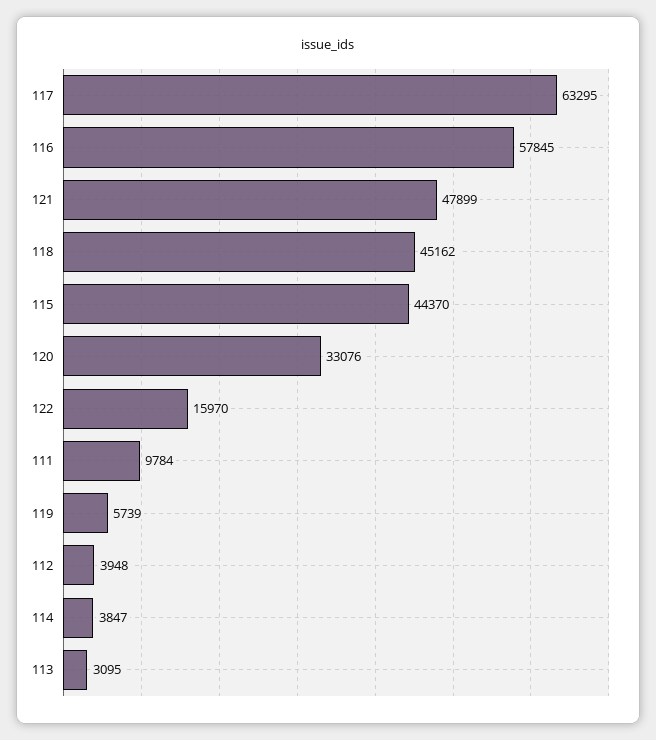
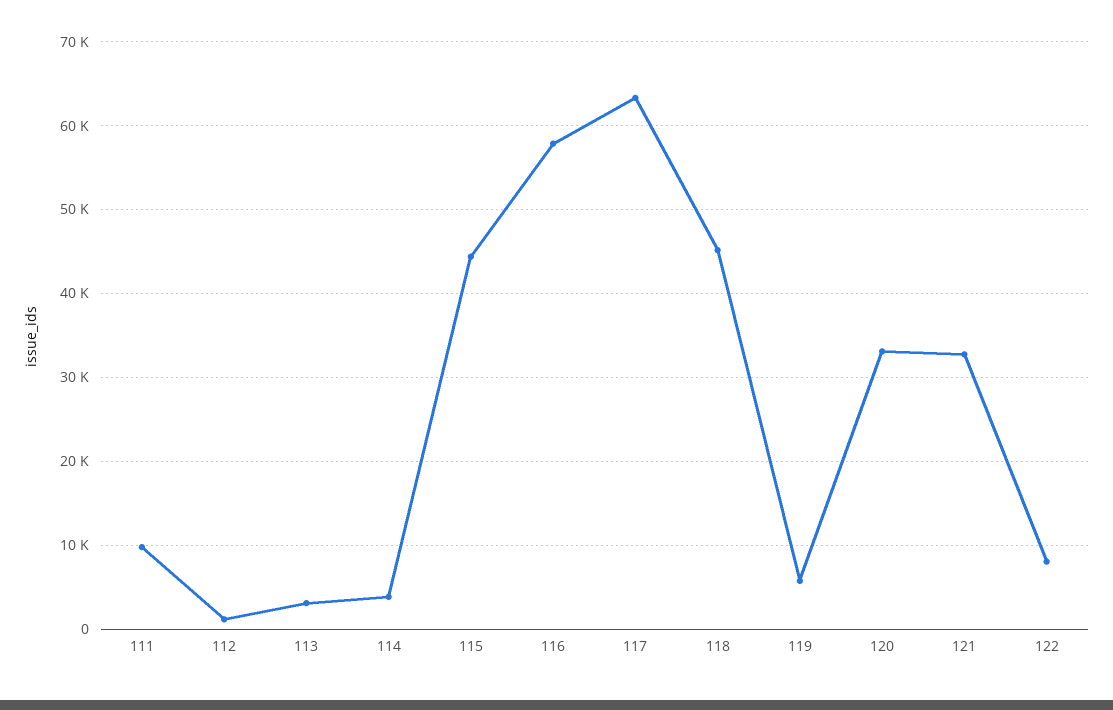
121: 47899 -> 33000
122: 15970 -> 8000
112: 3948 -> 1000

